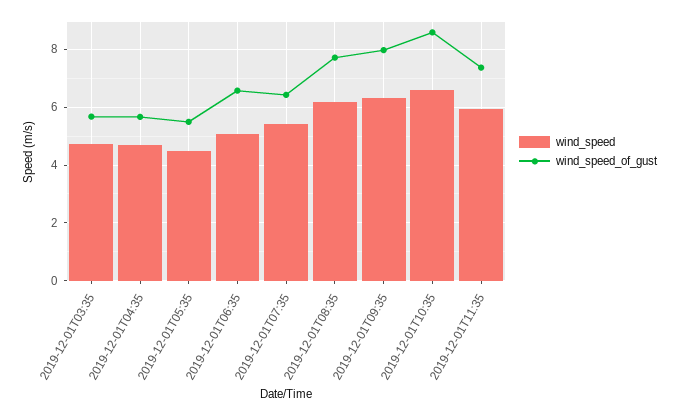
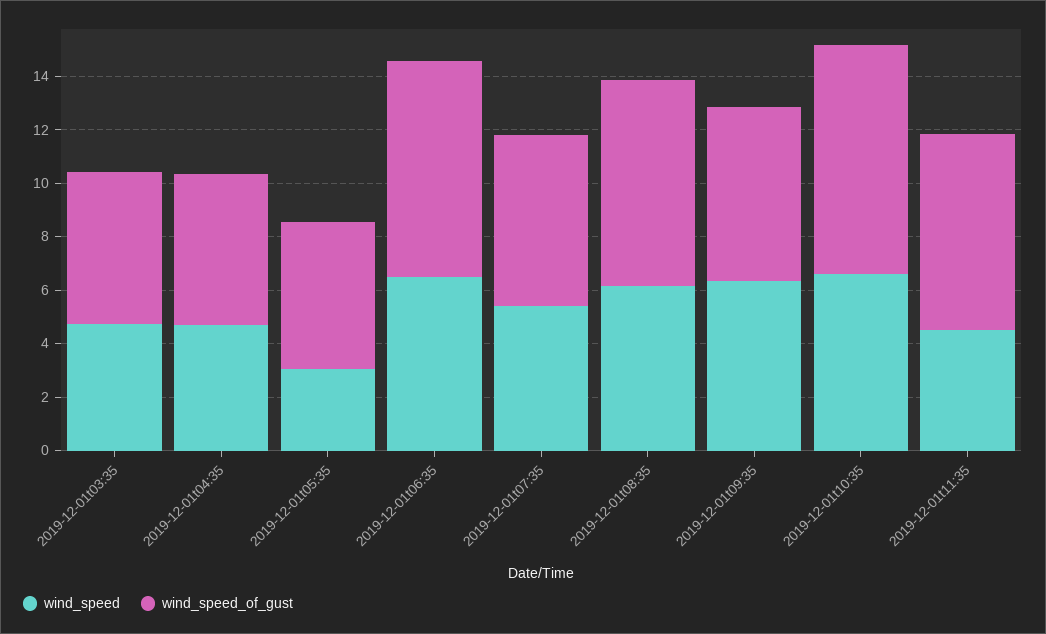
wind_speed, 2019-12-01T05:35: 4.5 -> 3
wind_speed, 2019-12-01T06:35: 5 -> 6.5
wind_speed_of_gust, 2019-12-01T06:35: 6.5 -> 8
wind_speed_of_gust, 2019-12-01T09:35: 8 -> 6.5
wind_speed, 2019-12-01T11:35: 6 -> 4.5

